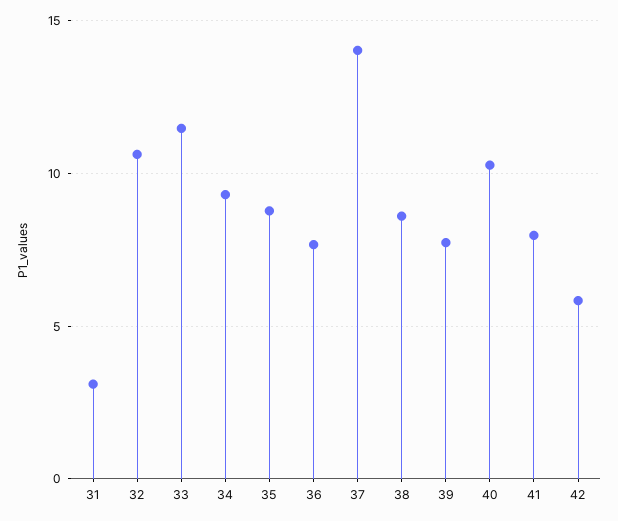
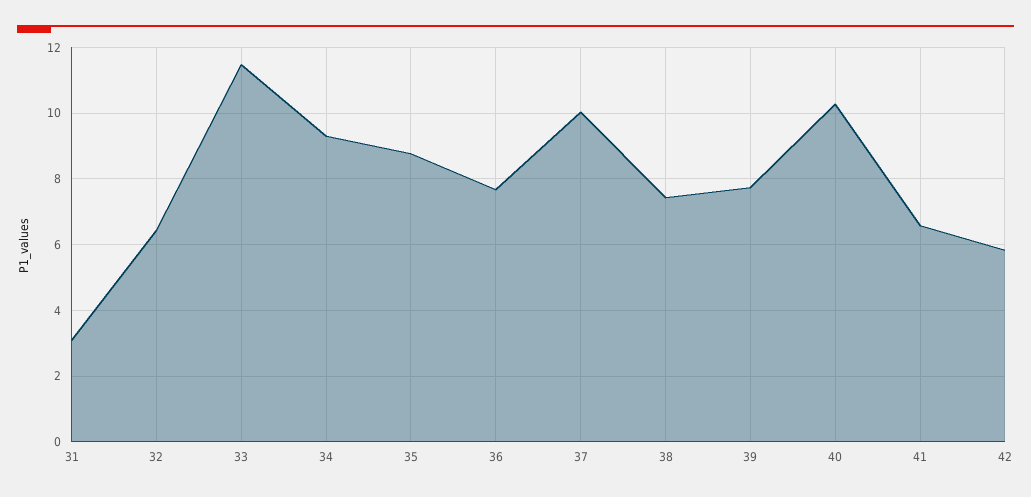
32: 10.5 -> 6.4
37: 14 -> 10
38: 8.5 -> 7.4
41: 8 -> 6.6

